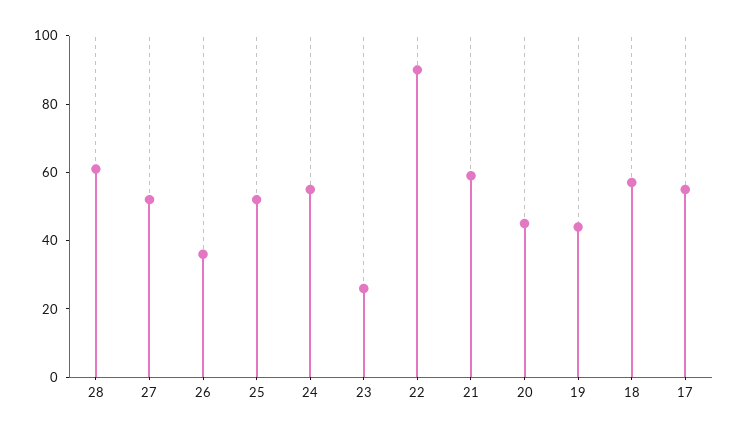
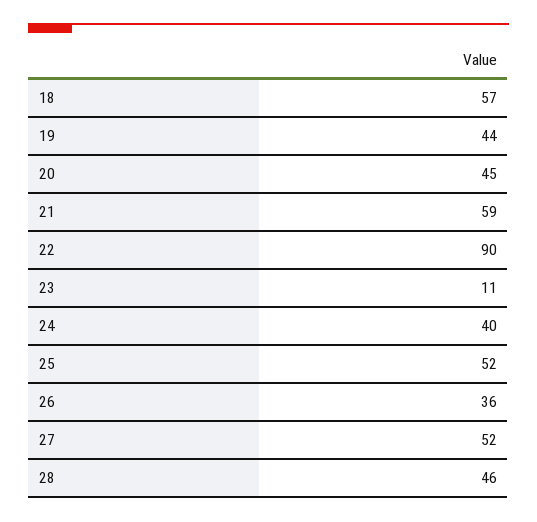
28: 60 -> 46
24: 55 -> 40
23: 25 -> 11
17: 55 -> none

